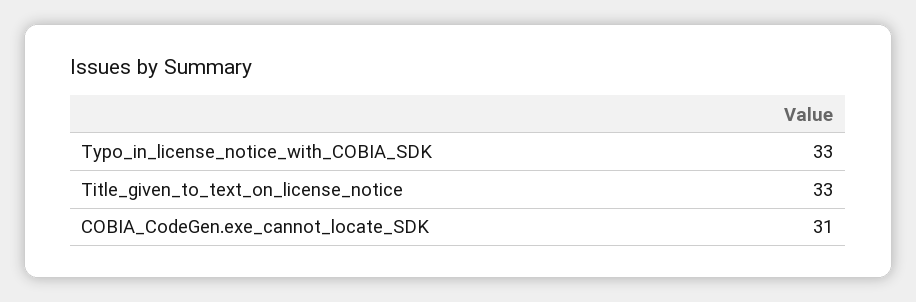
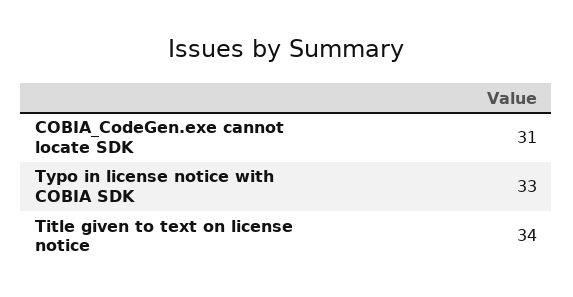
Title_given_to_text_on_license_notice: 33 -> 34

